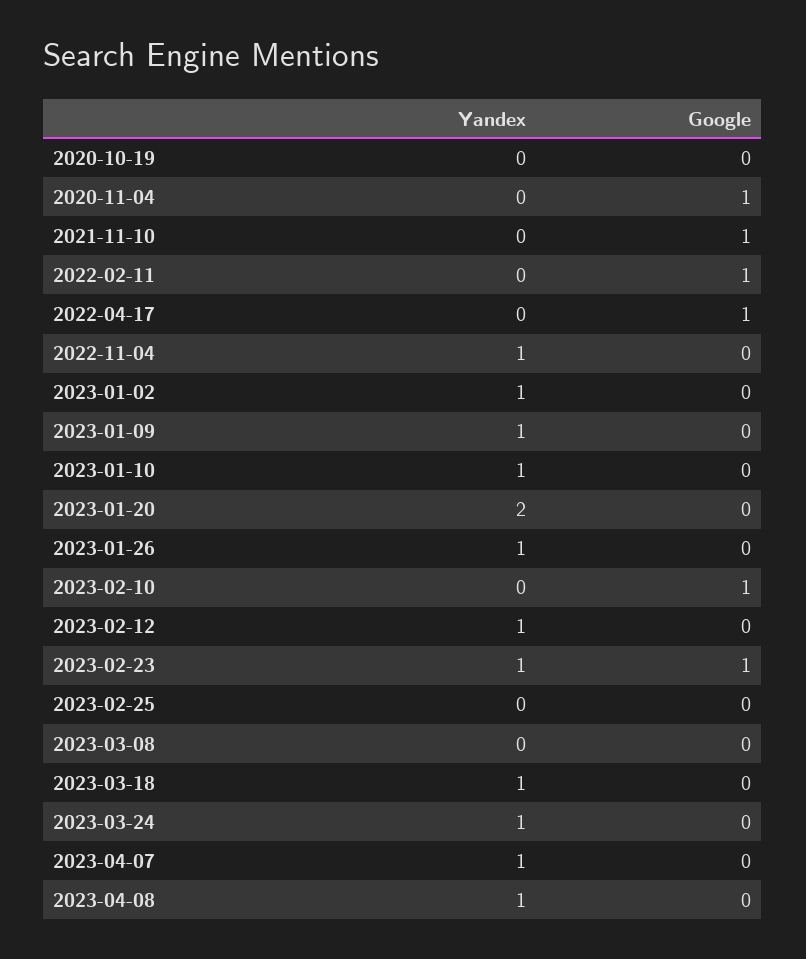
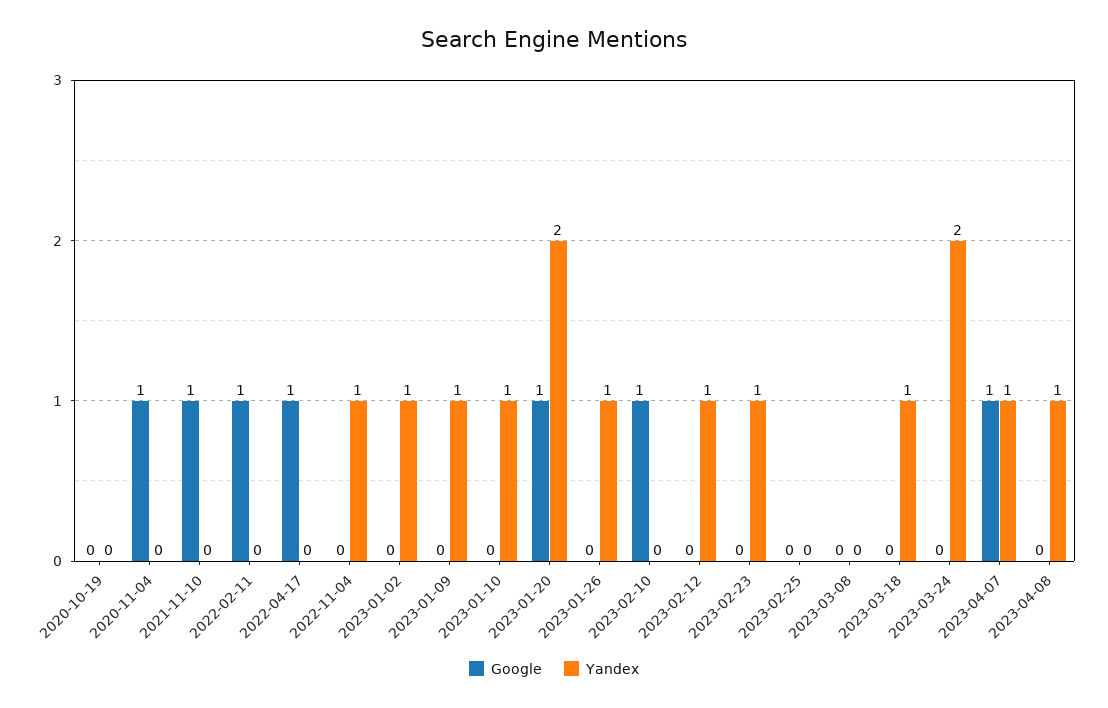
Google, 2023-01-20: 0 -> 1
Google, 2023-02-23: 1 -> 0
Yandex, 2023-03-24: 1 -> 2
Google, 2023-04-07: 0 -> 1

